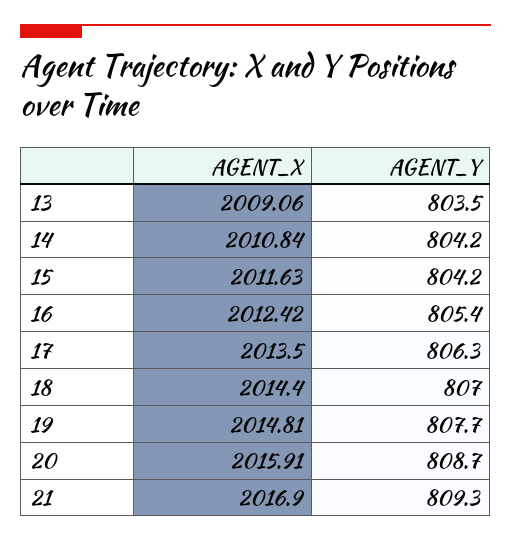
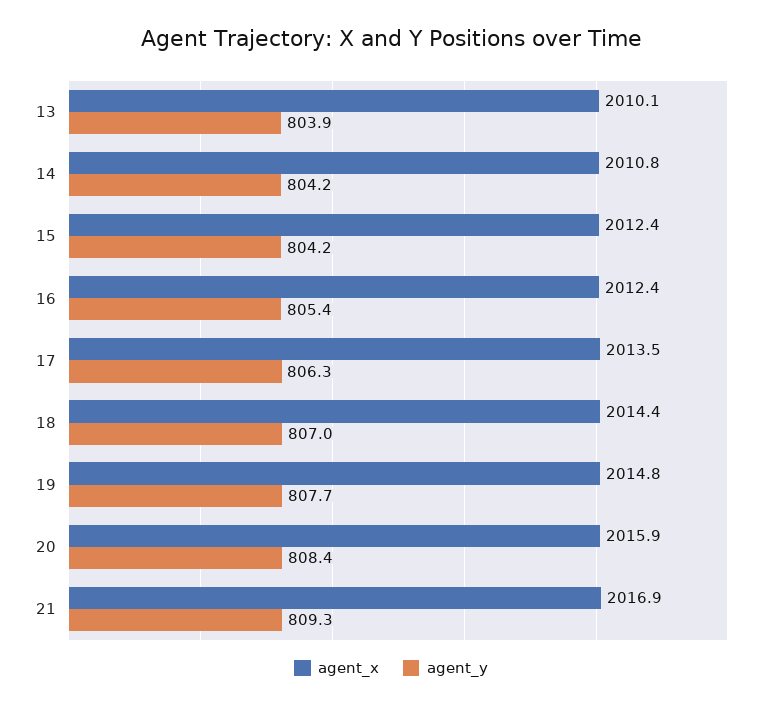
AGENT_X, 13: 2009.06 -> 2010.1
AGENT_Y, 13: 803.5 -> 803.9
AGENT_X, 15: 2011.63 -> 2012.4
AGENT_Y, 20: 808.7 -> 808.4

